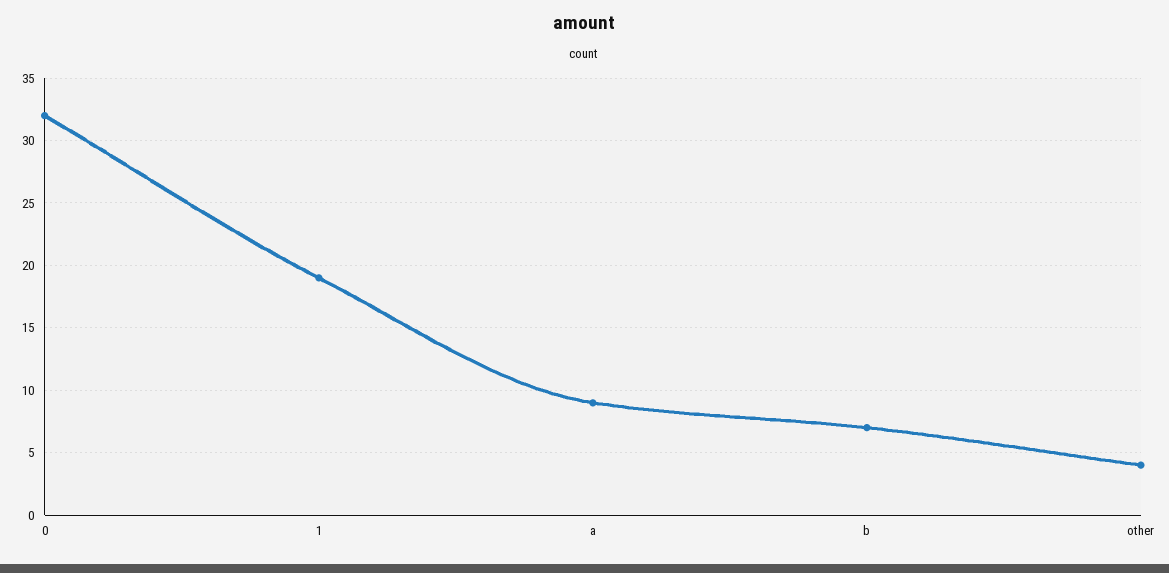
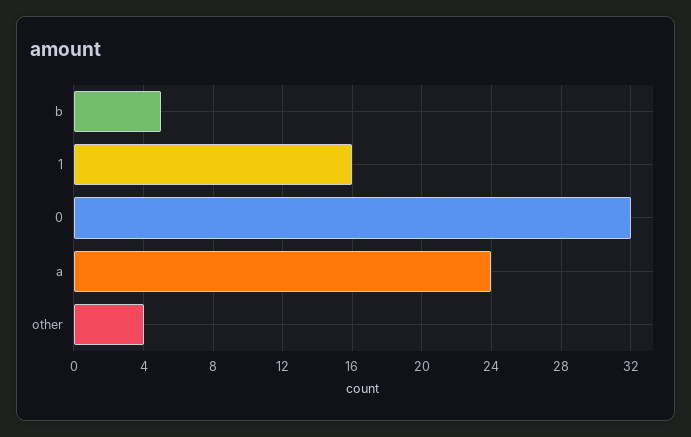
1: 19 -> 16
a: 9 -> 24
b: 7 -> 5

